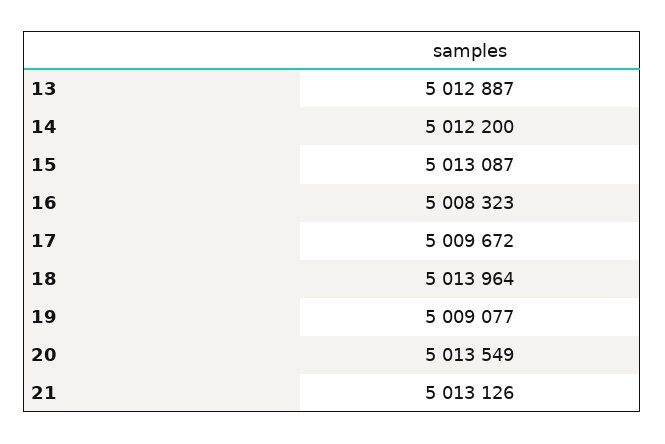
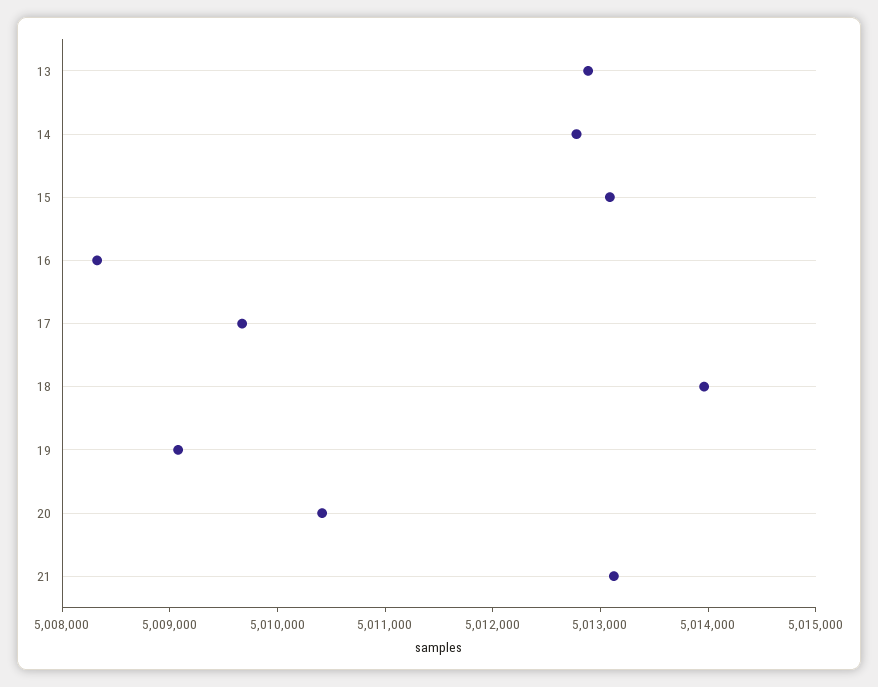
14: 5012200 -> 5012800
20: 5013549 -> 5010400

